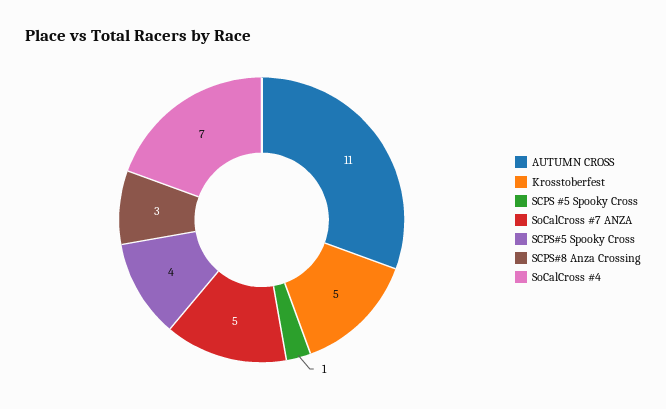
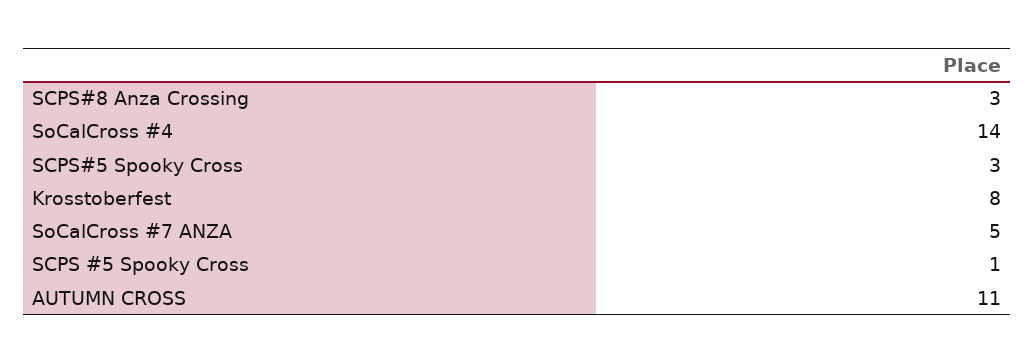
Krosstoberfest: 5 -> 8
SCPS#5 Spooky Cross: 4 -> 3
SoCalCross #4: 7 -> 14

